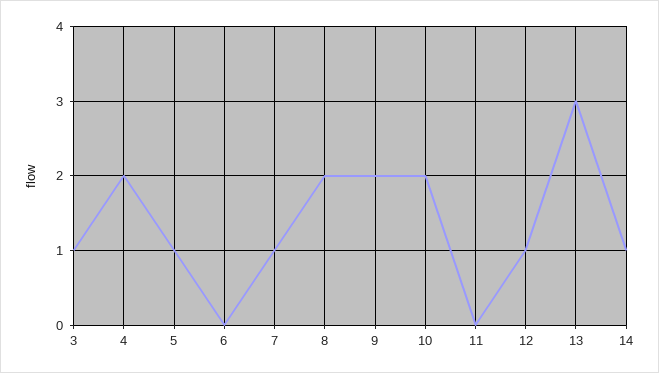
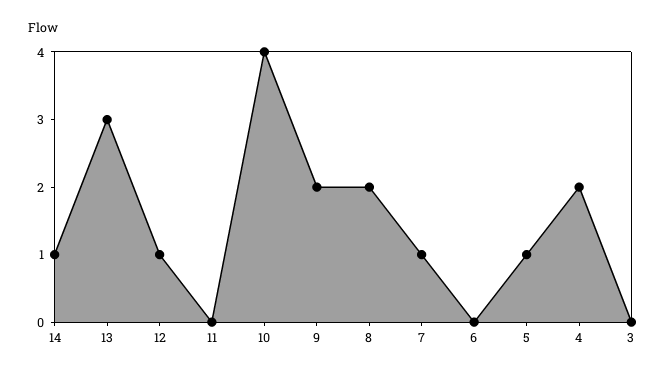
3: 1 -> 0
10: 2 -> 4

